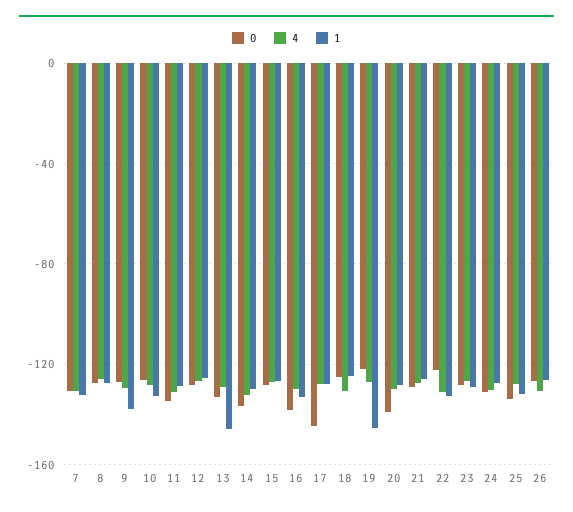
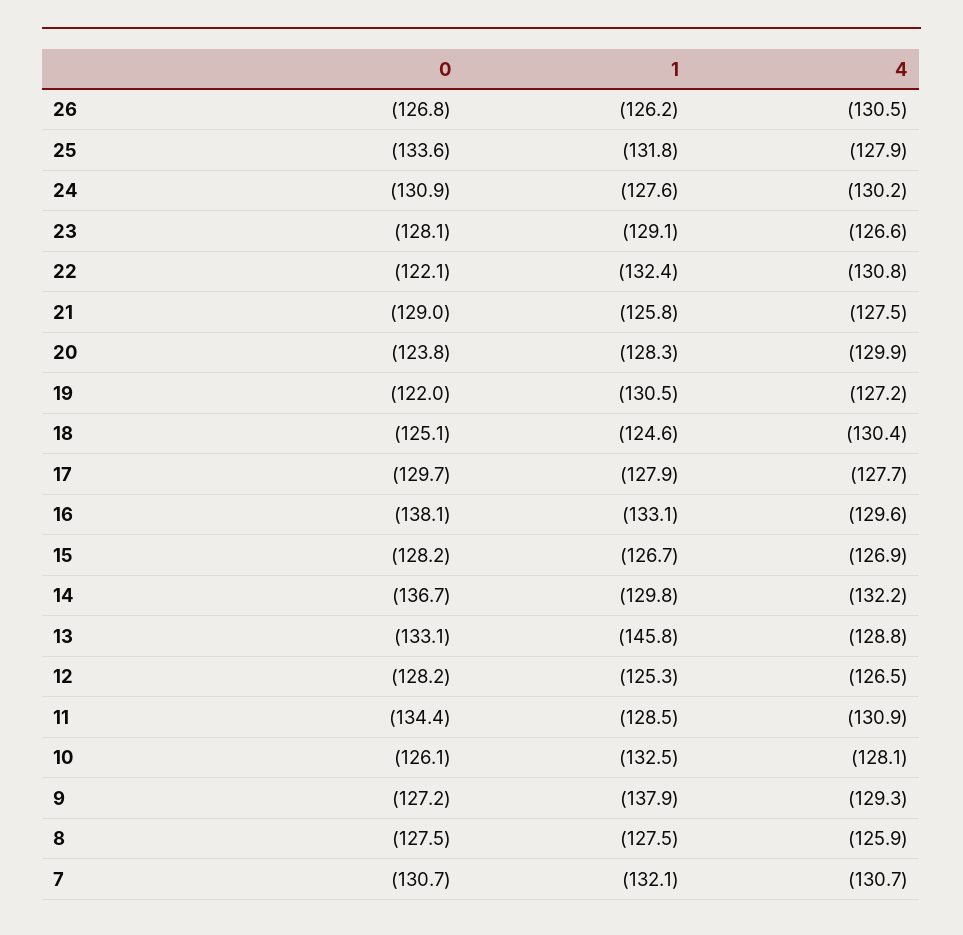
0, 17: -145 -> -129.7
1, 19: -145 -> -130.5
0, 20: -140 -> -123.8

